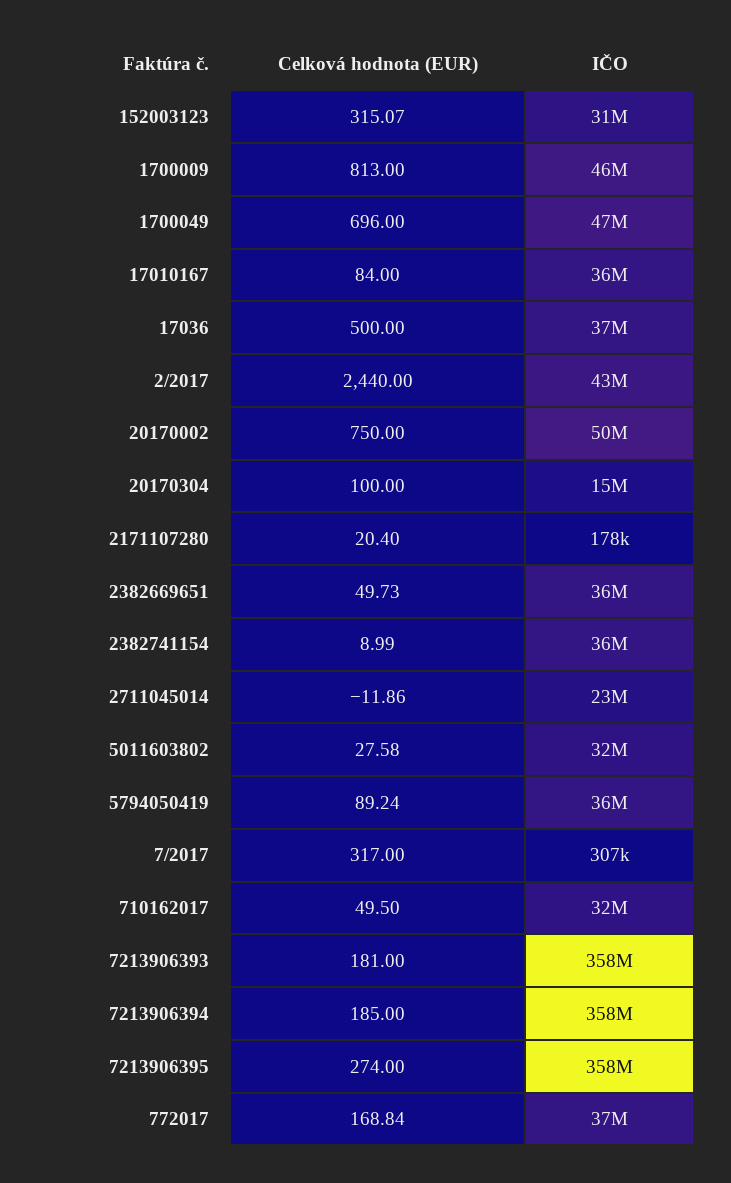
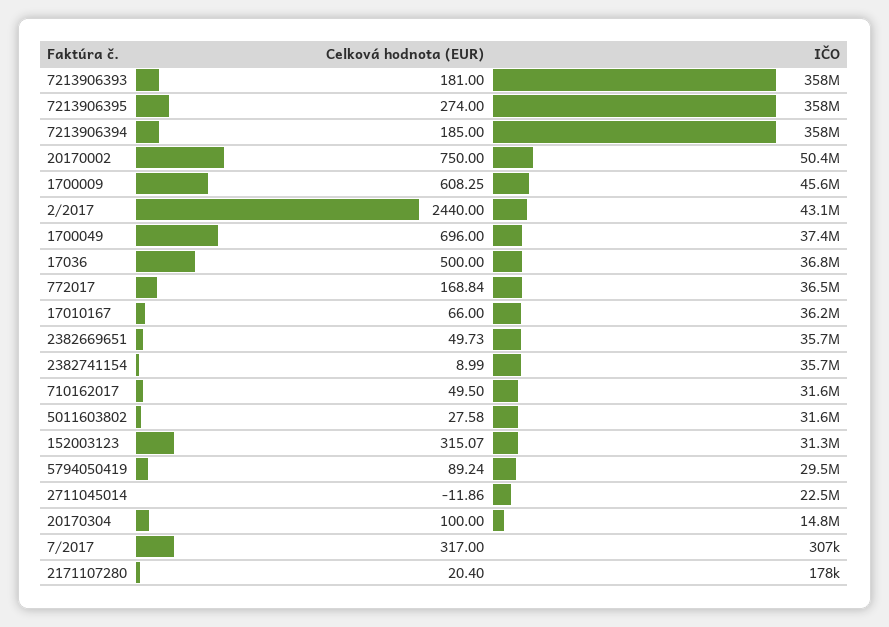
Celková hodnota (EUR), 1700009: 813 -> 608.25
IČO, 1700049: 47000000 -> 37400000
Celková hodnota (EUR), 17010167: 84 -> 66
IČO, 5794050419: 36000000 -> 29500000

